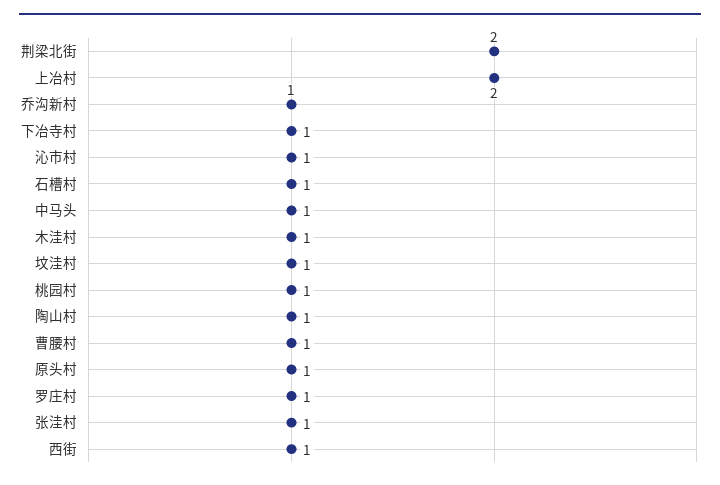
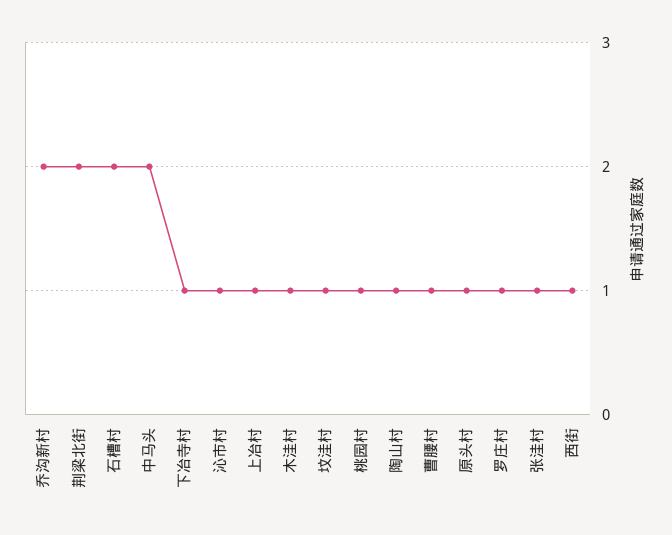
上冶村: 2 -> 1
乔沟新村: 1 -> 2
石槽村: 1 -> 2
中马头: 1 -> 2

